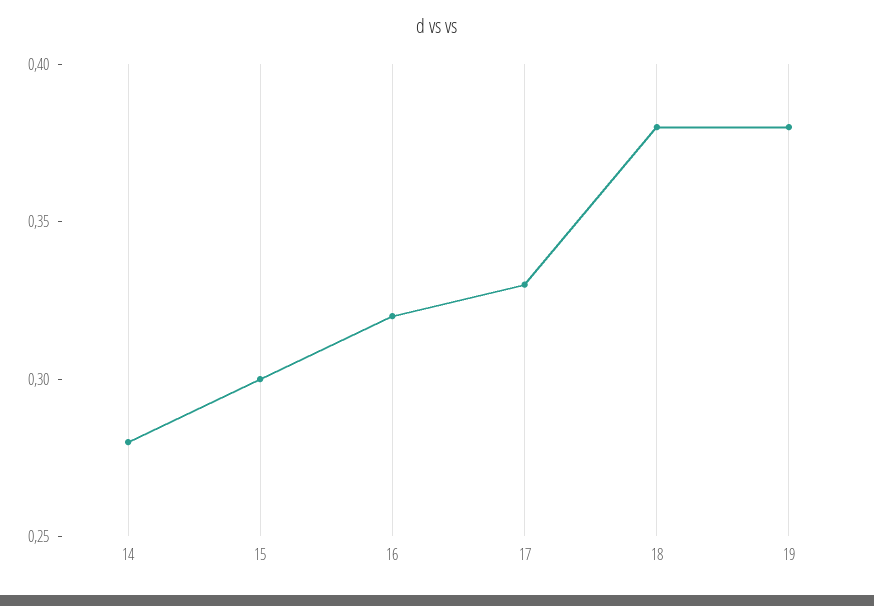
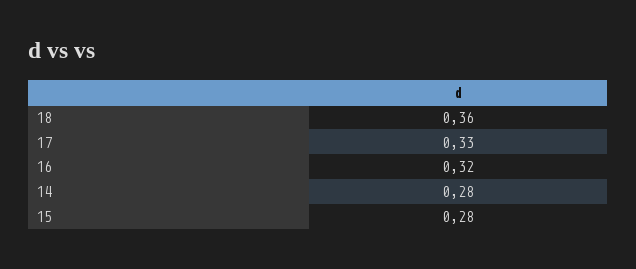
15: 0.3 -> 0.28
18: 0.38 -> 0.36
19: 0.38 -> none

